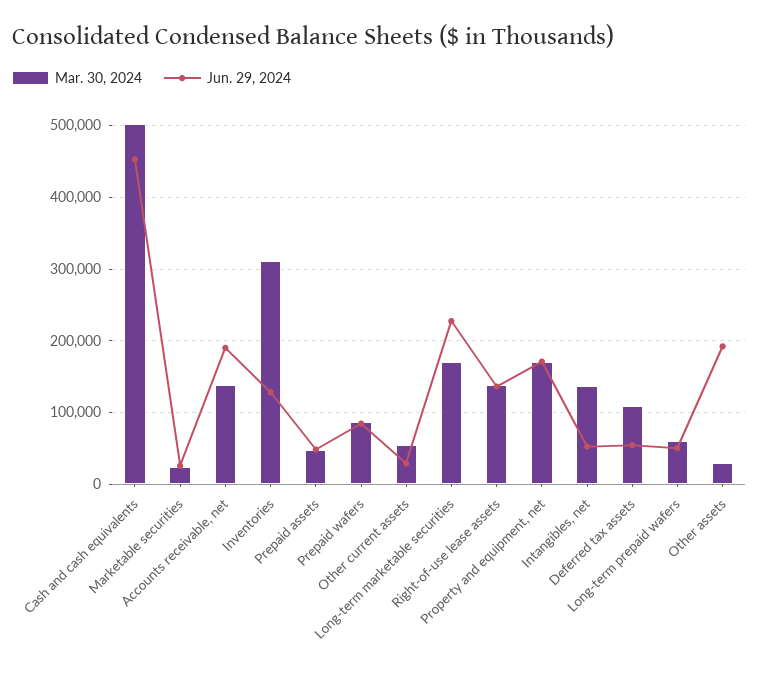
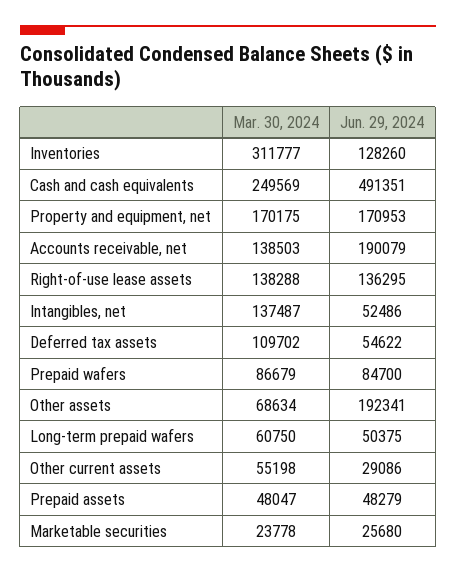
Mar. 30, 2024, Cash and cash equivalents: 500000 -> 249569
Jun. 29, 2024, Cash and cash equivalents: 450000 -> 491351
Mar. 30, 2024, Long-term marketable securities: 170000 -> none
Jun. 29, 2024, Long-term marketable securities: 230000 -> none
Mar. 30, 2024, Other assets: 30000 -> 68634

